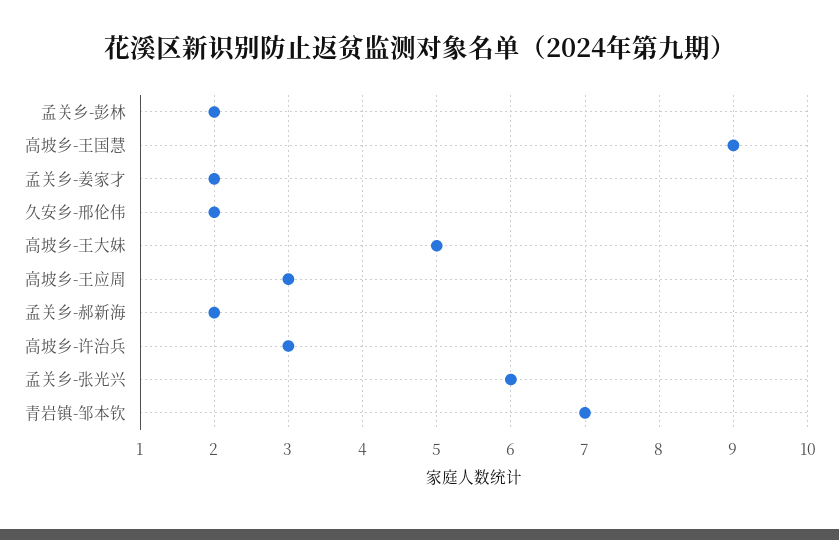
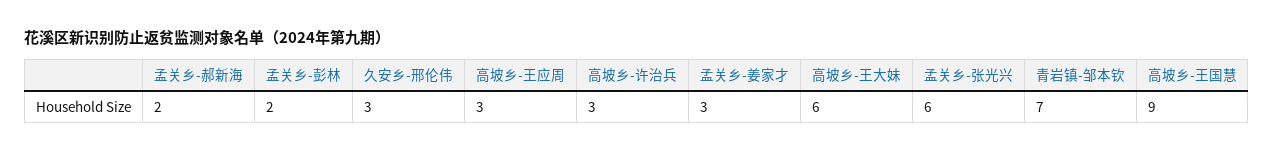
孟关乡-姜家才: 2 -> 3
久安乡-邢伦伟: 2 -> 3
高坡乡-王大妹: 5 -> 6

